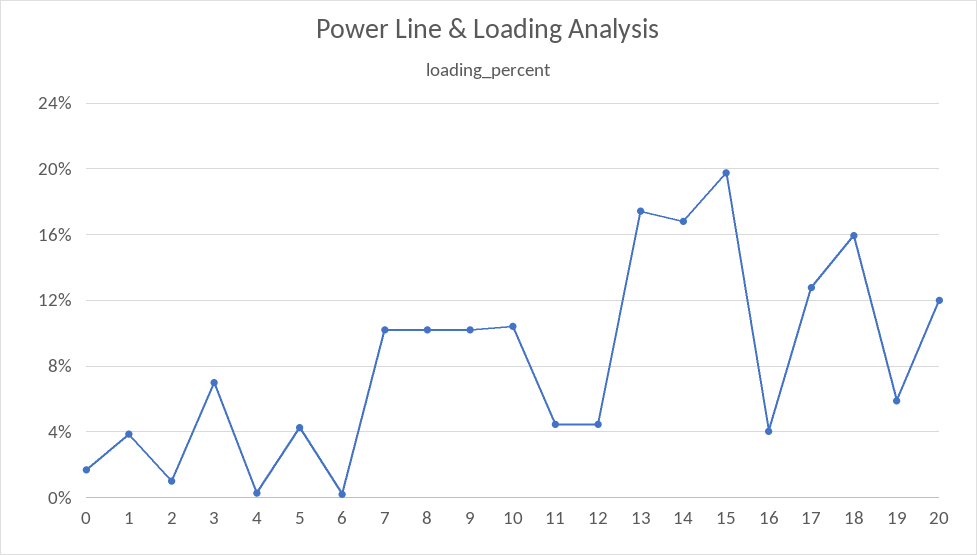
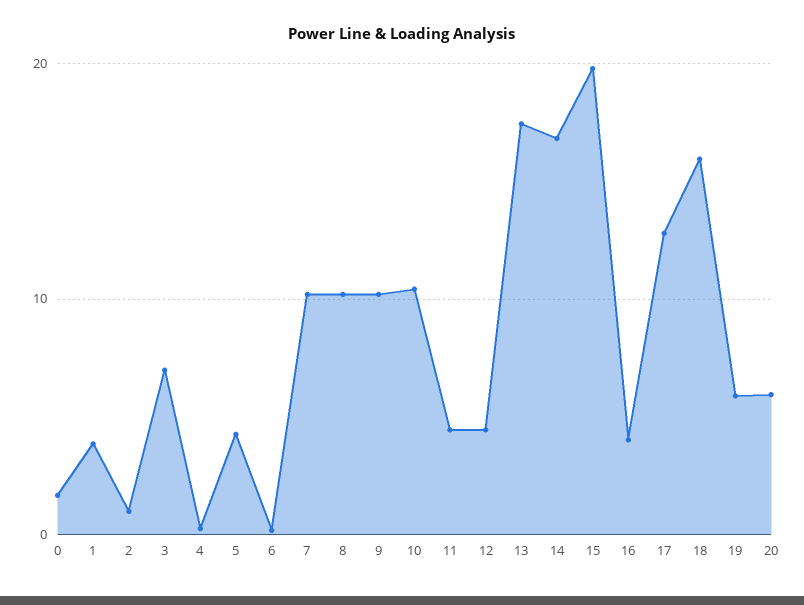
20: 12 -> 6

